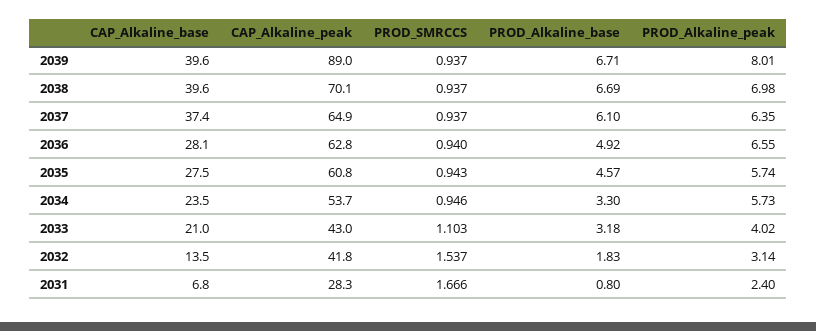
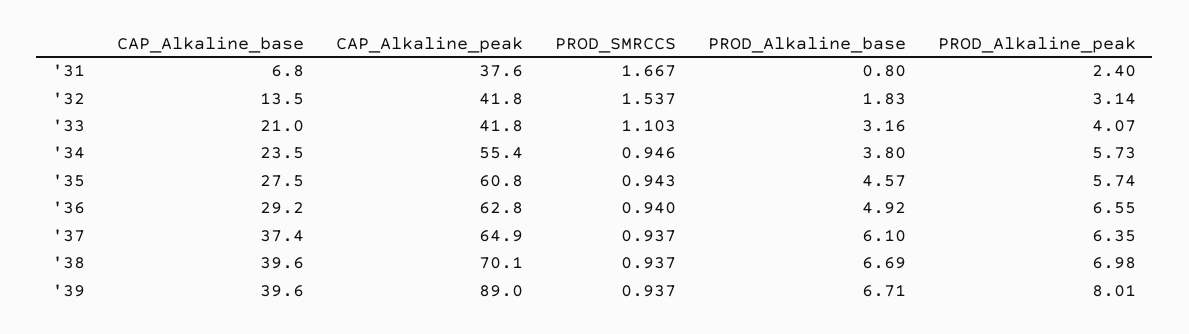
CAP_Alkaline_base, 2036: 28.1 -> 29.2
CAP_Alkaline_peak, 2034: 53.7 -> 55.4
PROD_Alkaline_base, 2034: 3.3 -> 3.8
CAP_Alkaline_peak, 2033: 43 -> 41.8
PROD_Alkaline_base, 2033: 3.18 -> 3.16
PROD_Alkaline_peak, 2033: 4.02 -> 4.07
CAP_Alkaline_peak, 2031: 28.3 -> 37.6
PROD_SMRCCS, 2031: 1.666 -> 1.667

